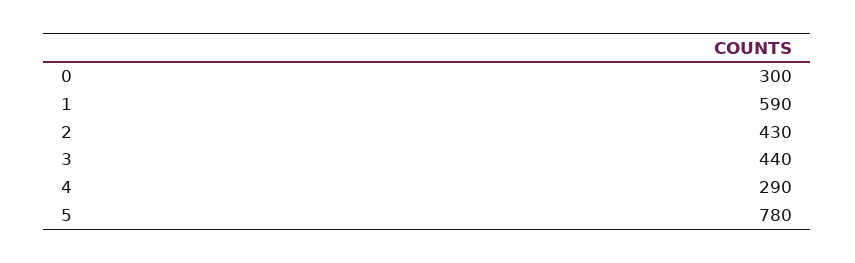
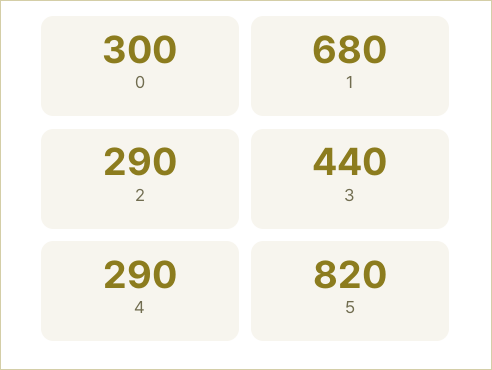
1: 590 -> 680
2: 430 -> 290
5: 780 -> 820

